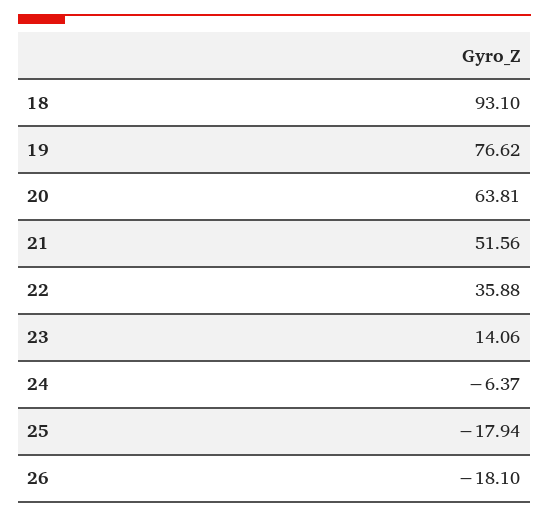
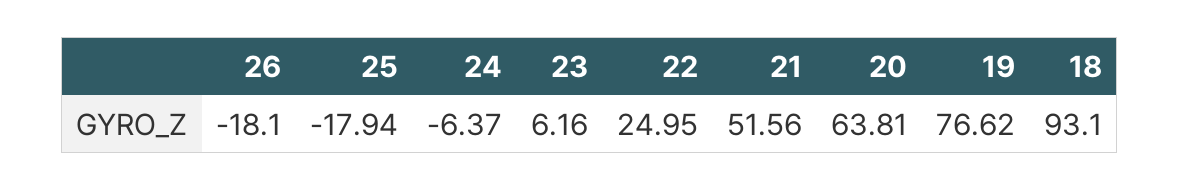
22: 35.88 -> 24.95
23: 14.06 -> 6.16

